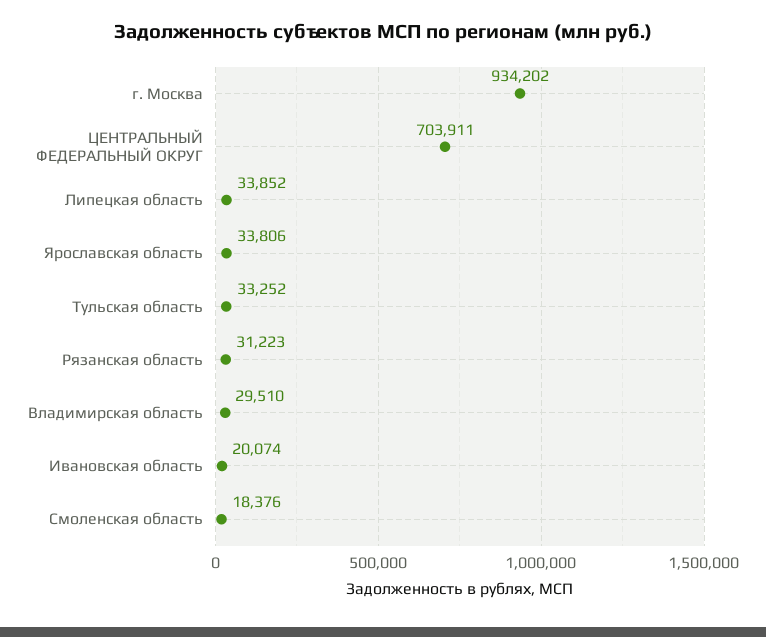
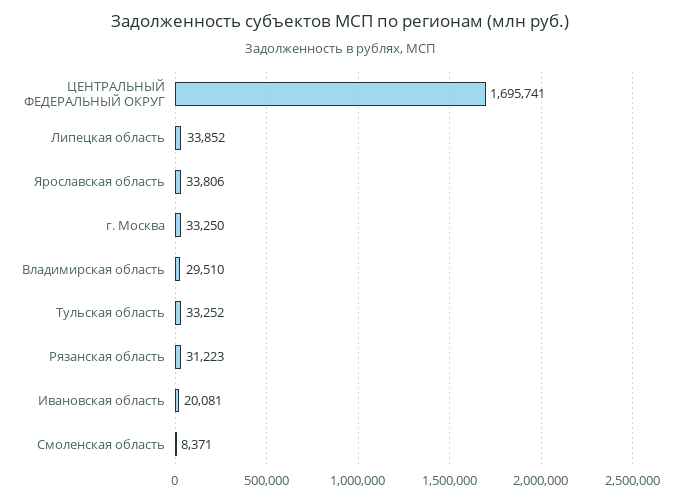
г. Москва: 934202 -> 33250
ЦЕНТРАЛЬНЫЙ ФЕДЕРАЛЬНЫЙ ОКРУГ: 703911 -> 1695741
Ивановская область: 20074 -> 20081
Смоленская область: 18376 -> 8371

